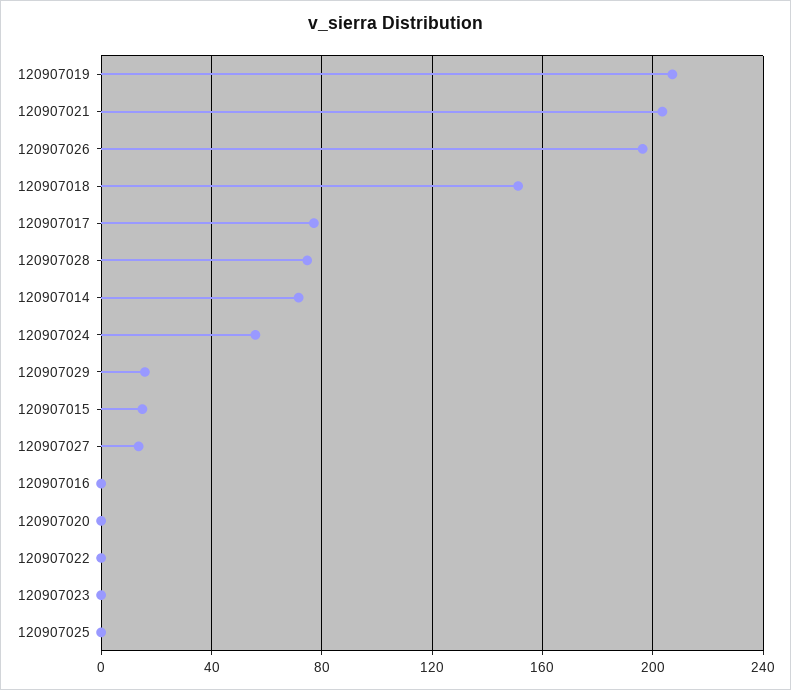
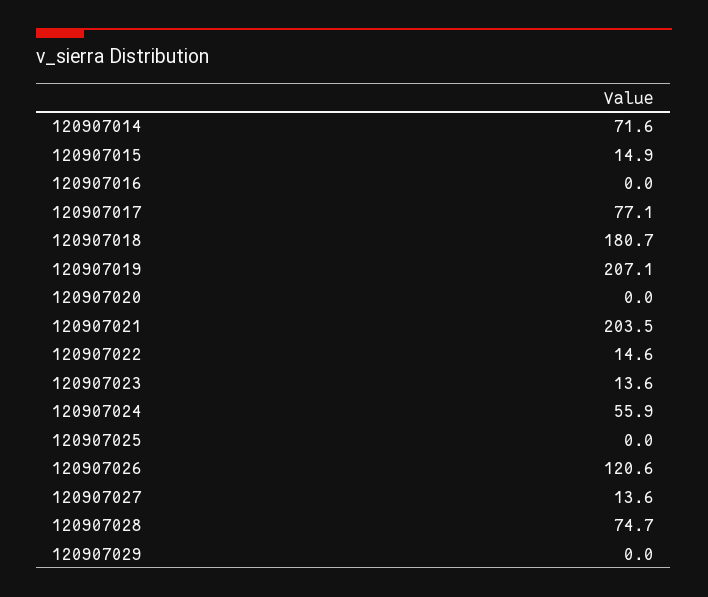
120907026: 195 -> 120.6
120907018: 150 -> 180.7
120907029: 15 -> 0
120907022: 0 -> 14.6
120907023: 0 -> 13.6

